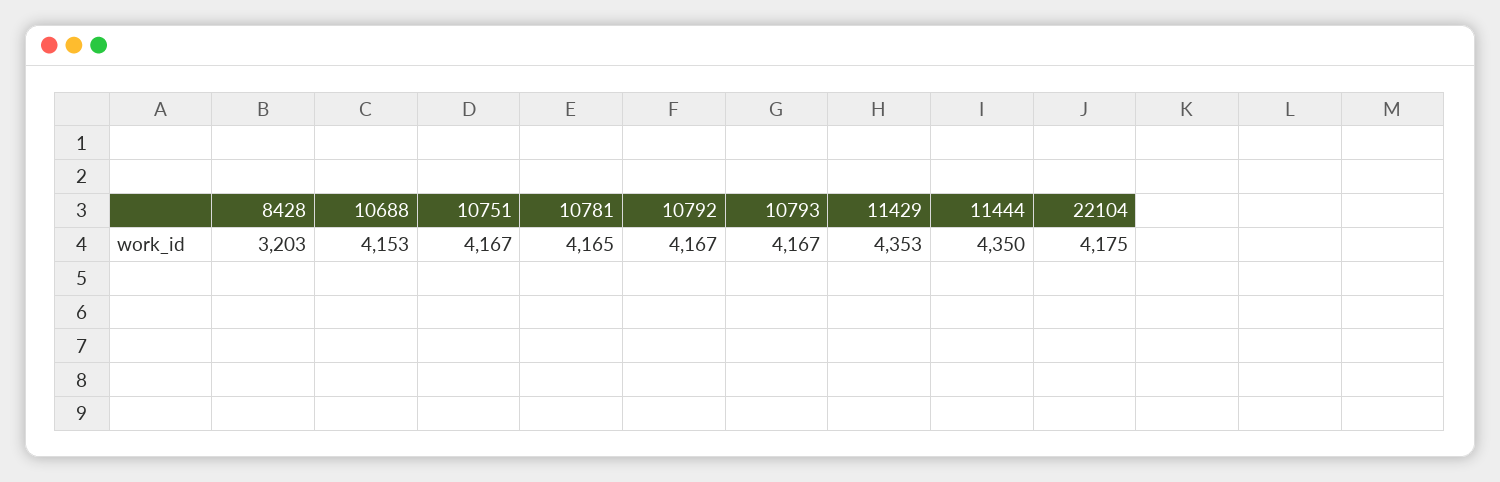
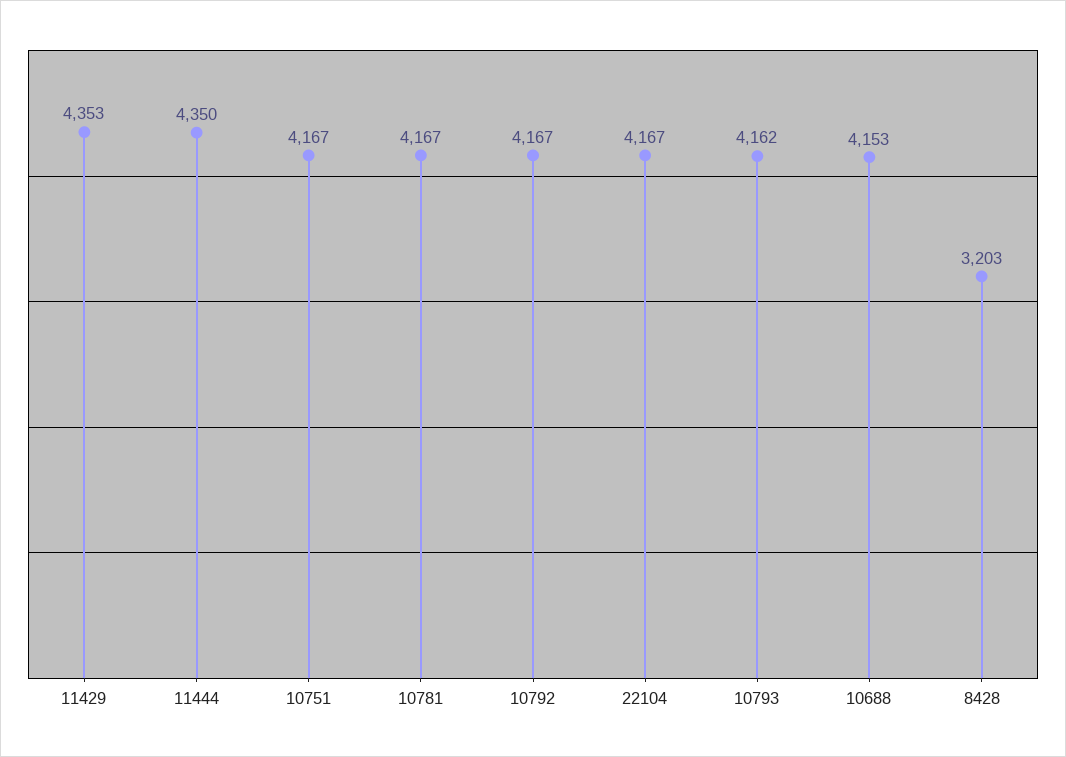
10781: 4165 -> 4167
10793: 4167 -> 4162
22104: 4175 -> 4167

